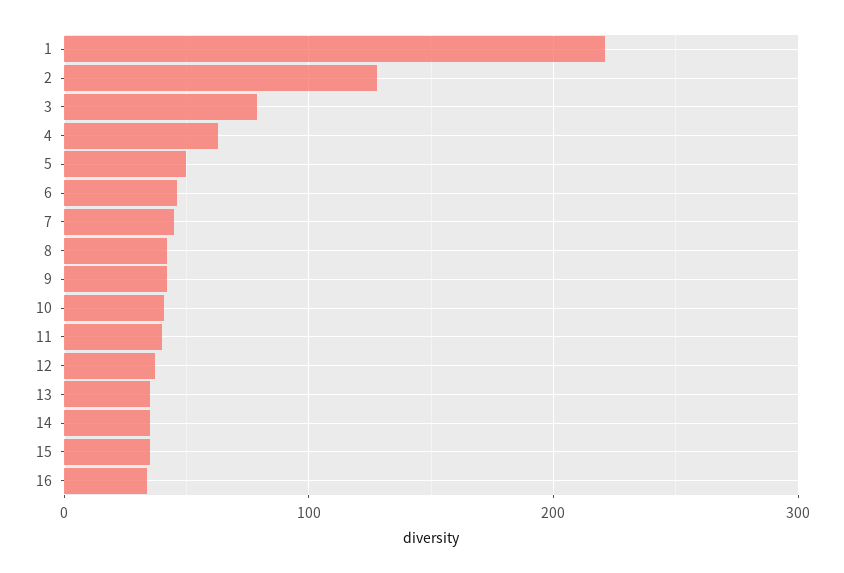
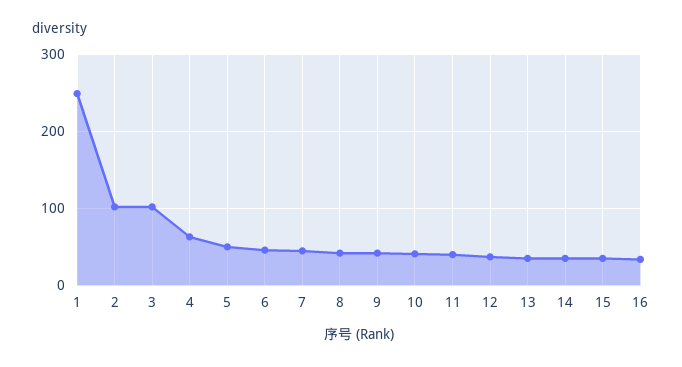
1: 220 -> 250
2: 130 -> 100
3: 80 -> 100

